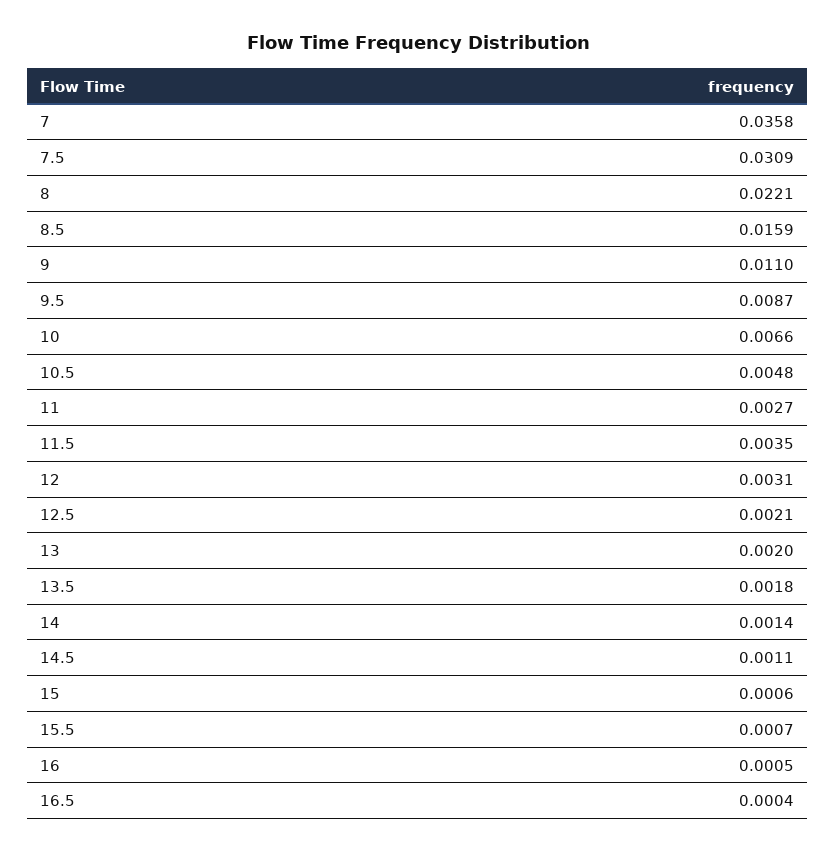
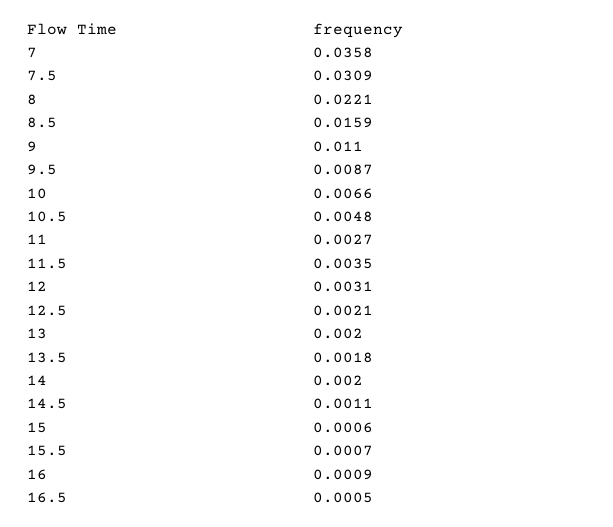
14: 0.0014 -> 0.002
16: 0.0005 -> 0.0009
16.5: 0.0004 -> 0.0005

